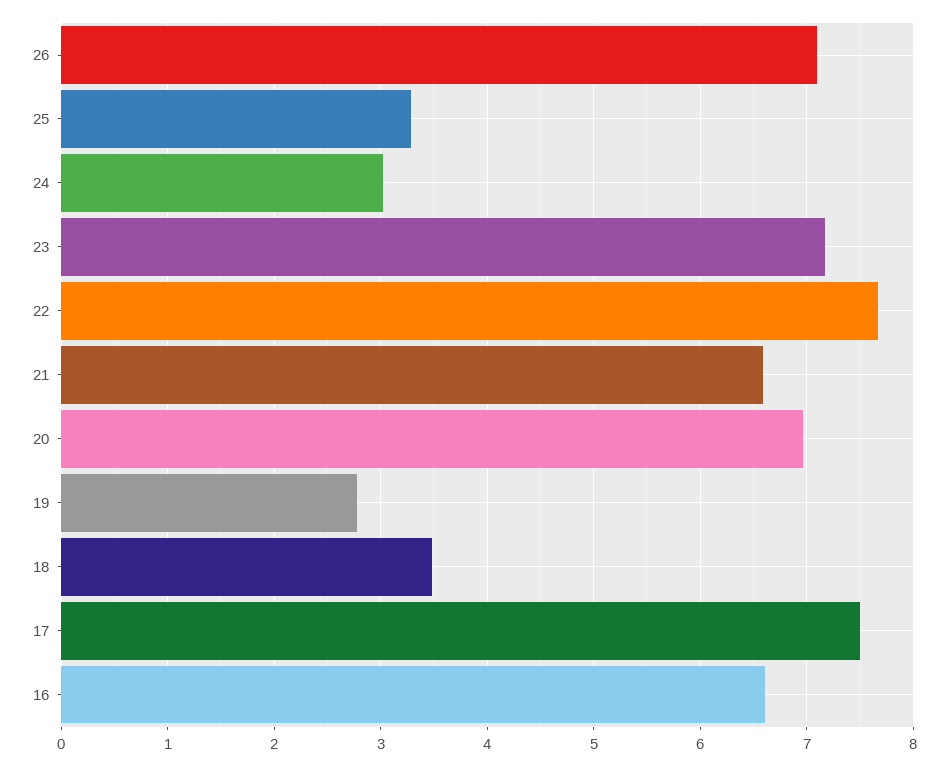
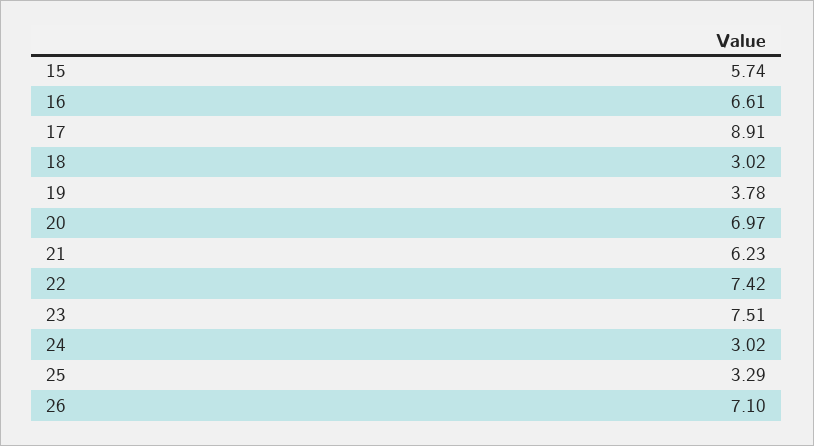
23: 7.2 -> 7.51
22: 7.7 -> 7.42
21: 6.6 -> 6.23
19: 2.8 -> 3.78
18: 3.5 -> 3.02
17: 7.5 -> 8.91
15: none -> 5.74

